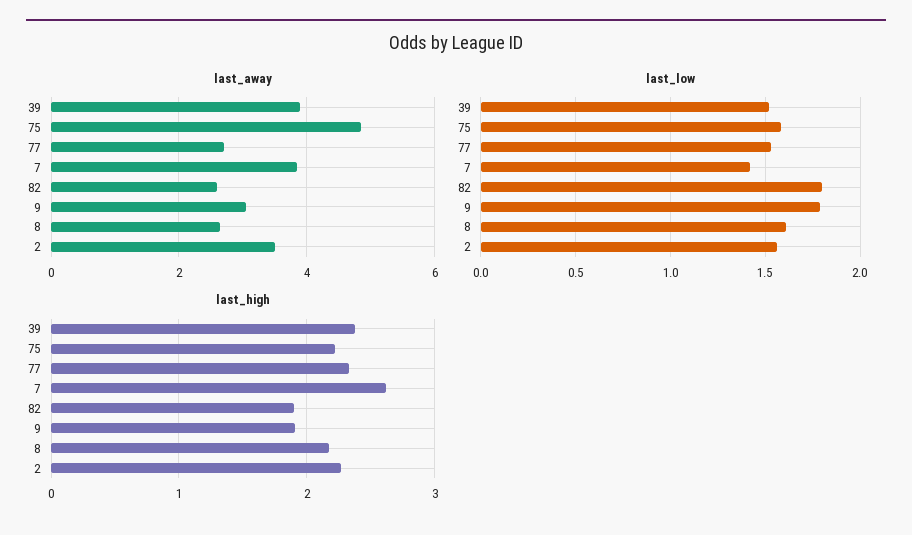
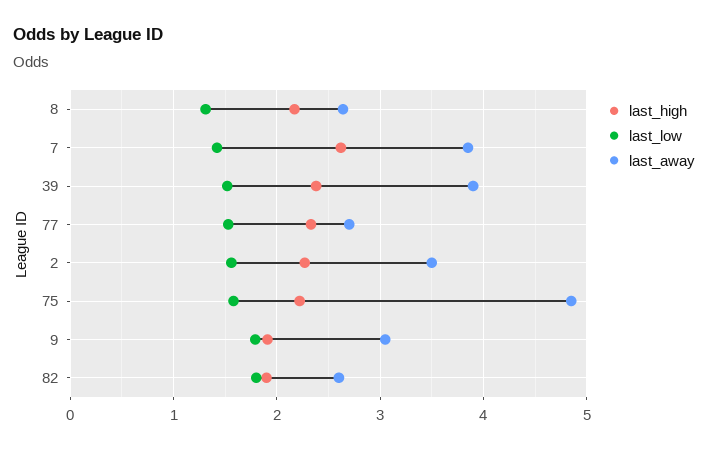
last_low, 8: 1.6 -> 1.3

